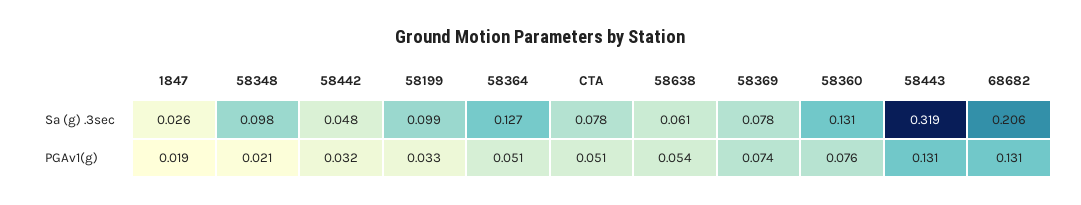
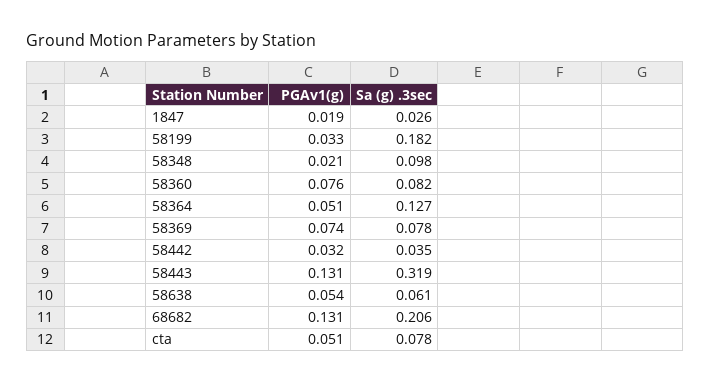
58442, Sa (g) .3sec: 0.048 -> 0.035
58199, Sa (g) .3sec: 0.099 -> 0.182
58360, Sa (g) .3sec: 0.131 -> 0.082

